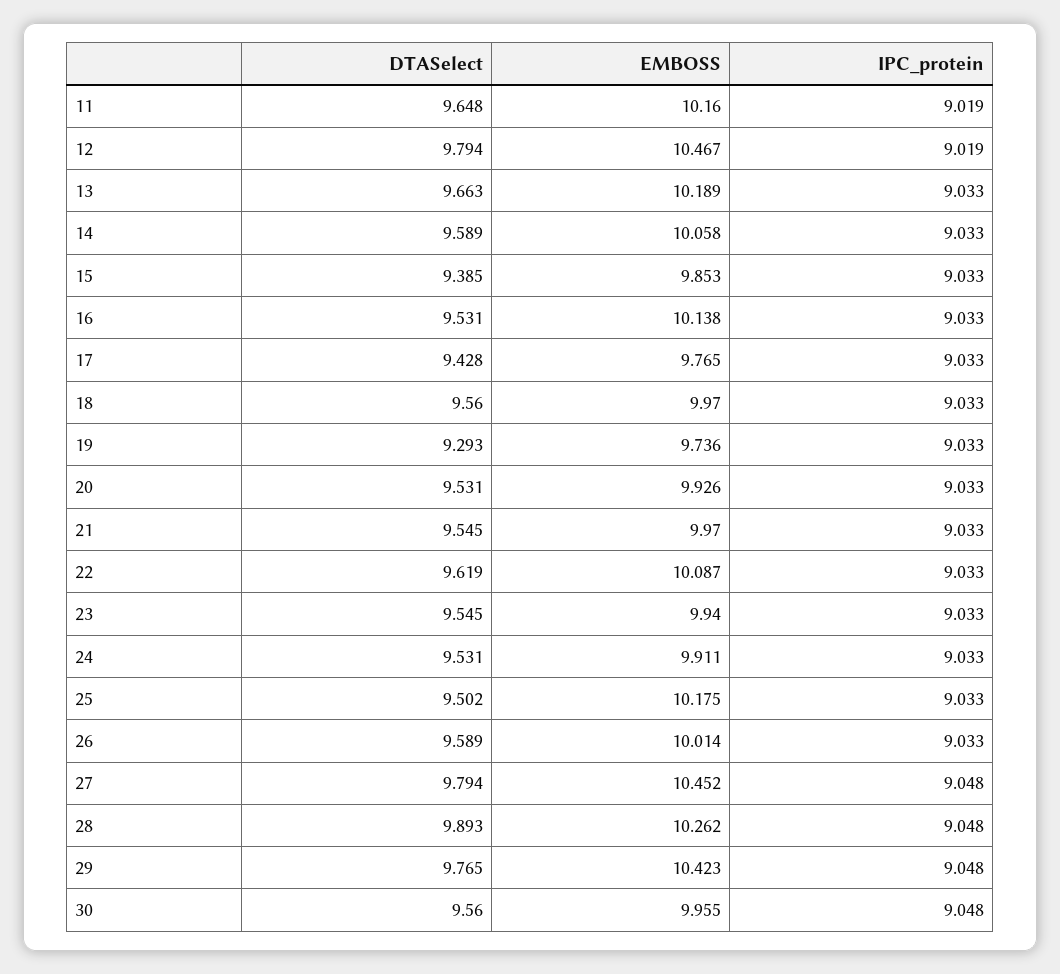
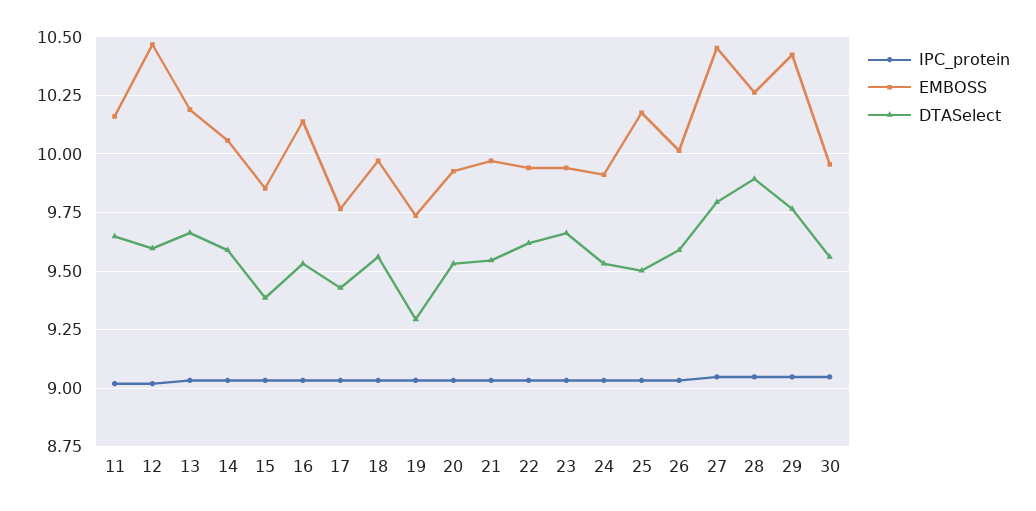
DTASelect, 12: 9.794 -> 9.6
EMBOSS, 22: 10.087 -> 9.95
DTASelect, 23: 9.545 -> 9.65

